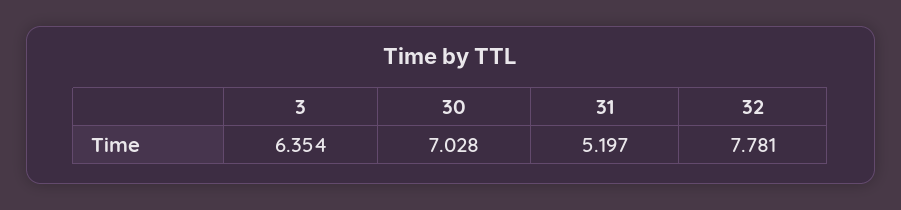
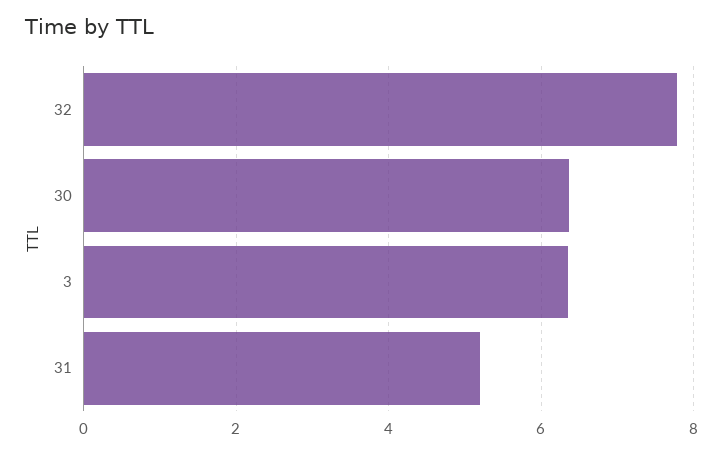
30: 7.028 -> 6.4

